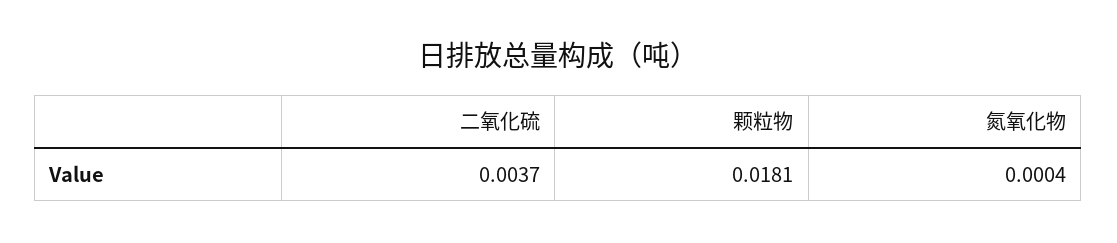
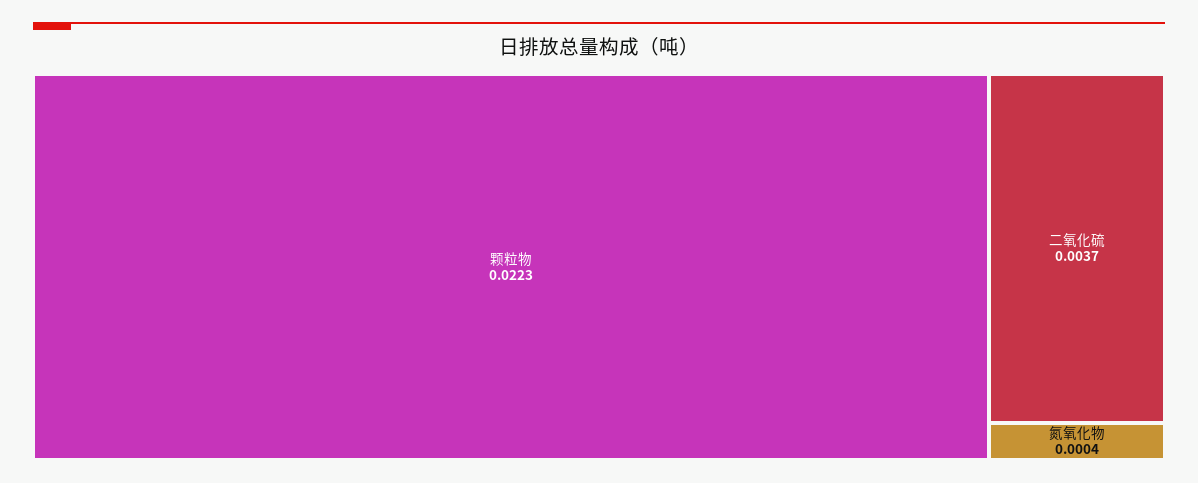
颗粒物: 0.0181 -> 0.0223

